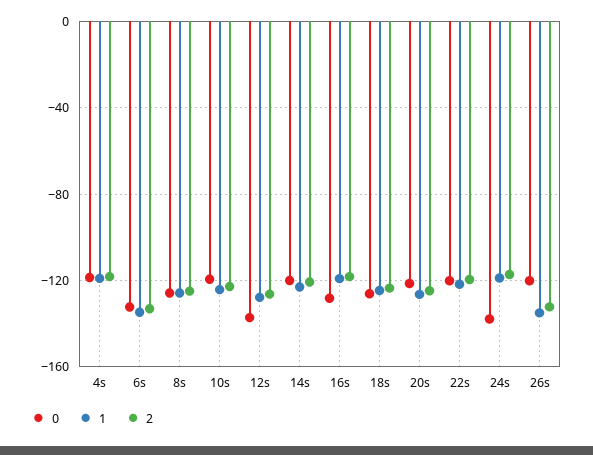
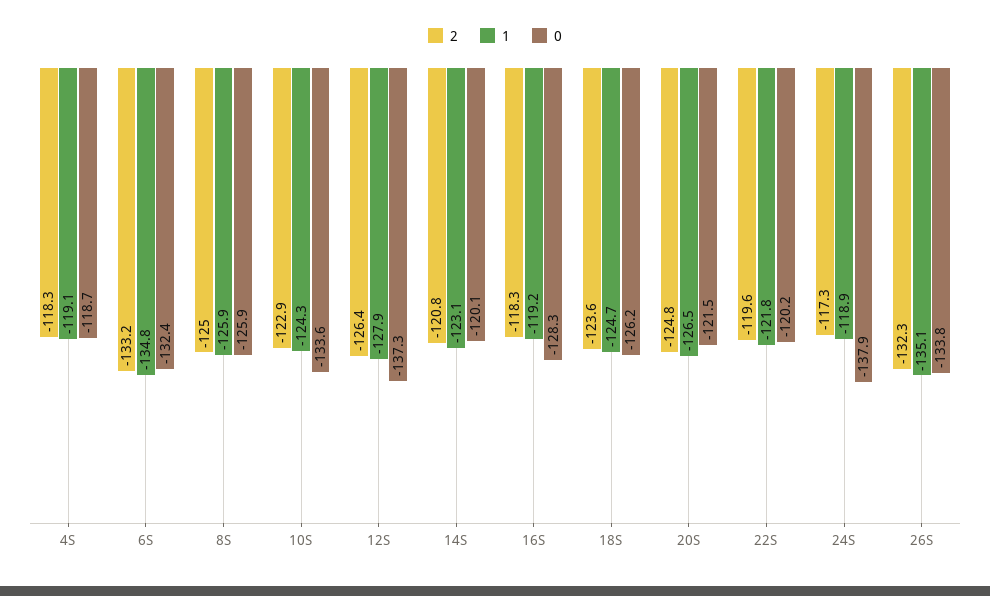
0, 10s: -120 -> -133.6
0, 26s: -120 -> -133.8

